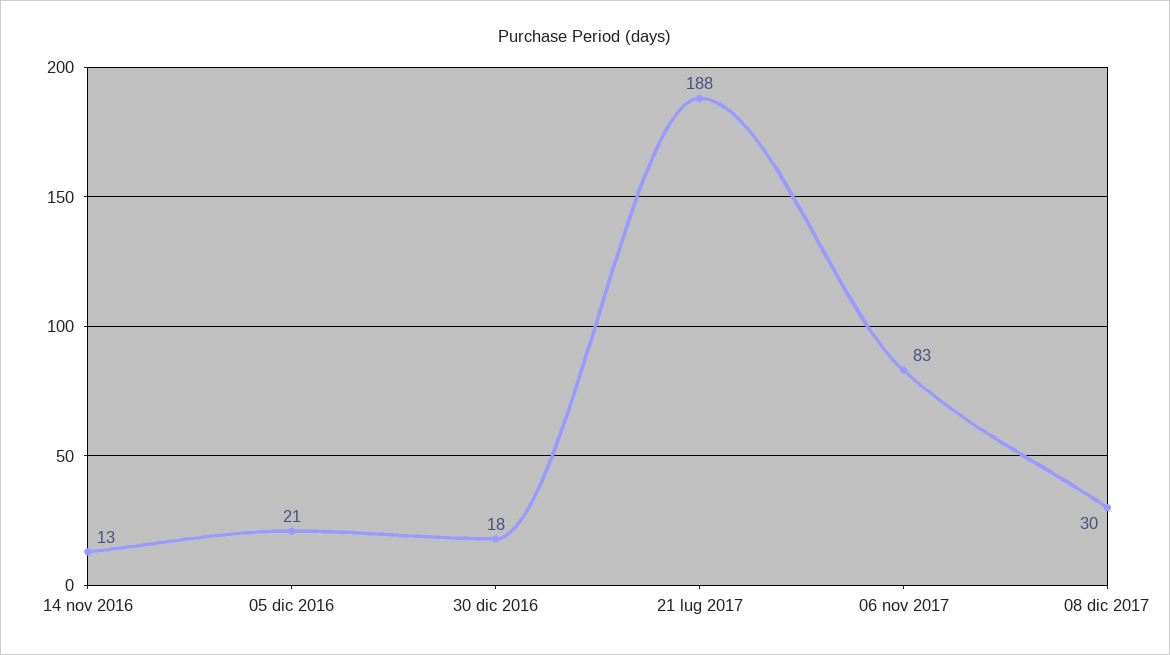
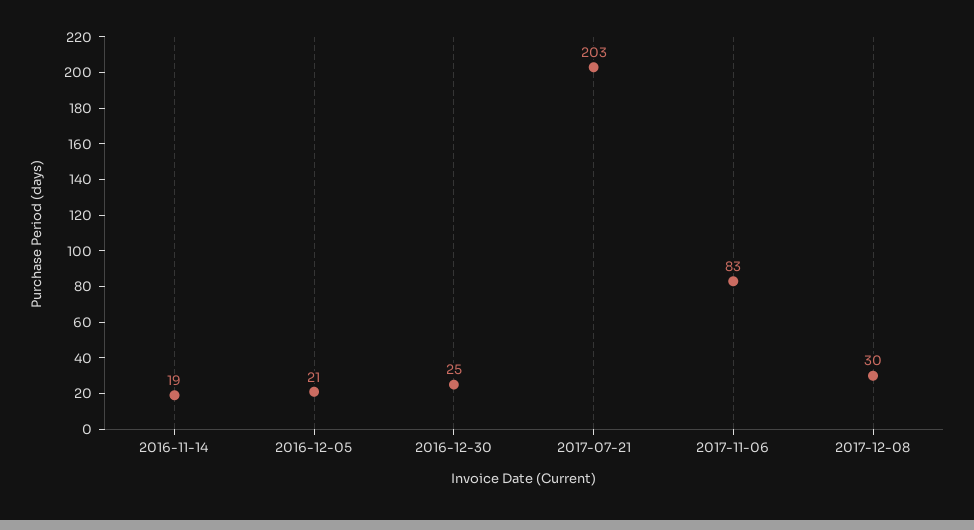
14 nov 2016: 13 -> 19
30 dic 2016: 18 -> 25
21 lug 2017: 188 -> 203

